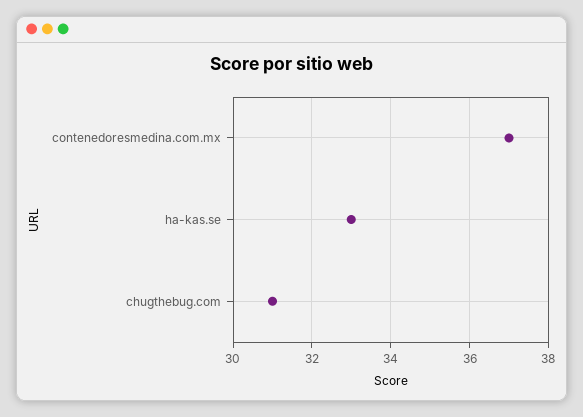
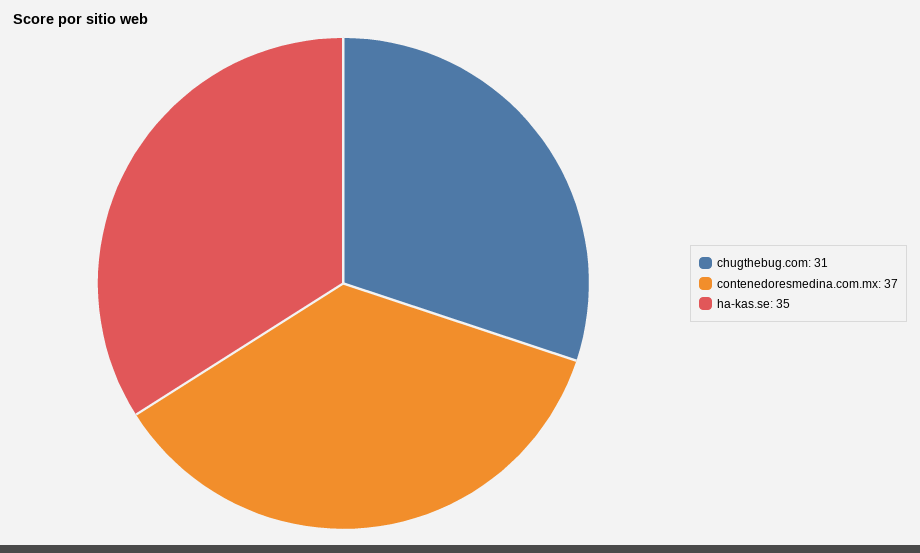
ha-kas.se: 33 -> 35

